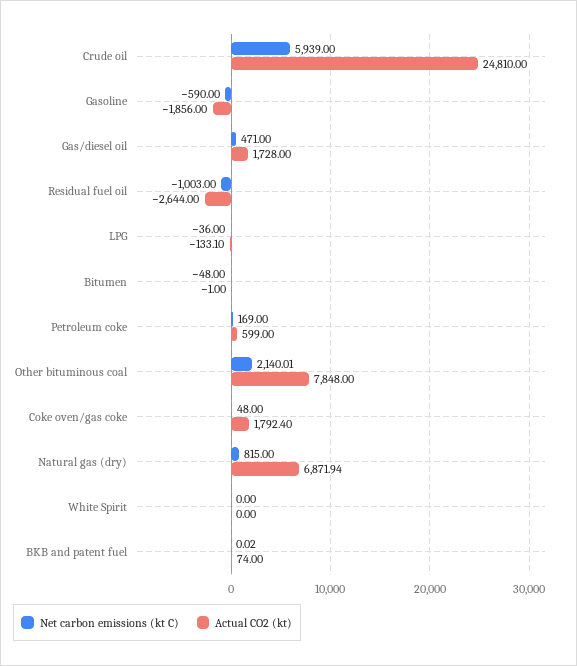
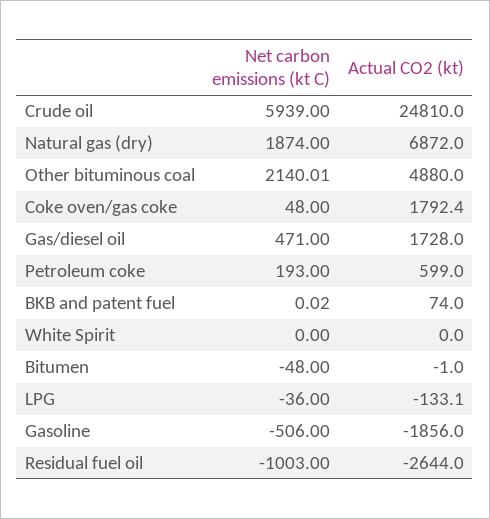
Net carbon emissions (kt C), Gasoline: -590 -> -506
Net carbon emissions (kt C), Petroleum coke: 169 -> 193
Actual CO2 (kt), Other bituminous coal: 7848 -> 4880
Net carbon emissions (kt C), Natural gas (dry): 815 -> 1874
Actual CO2 (kt), Natural gas (dry): 6871.94 -> 6872

